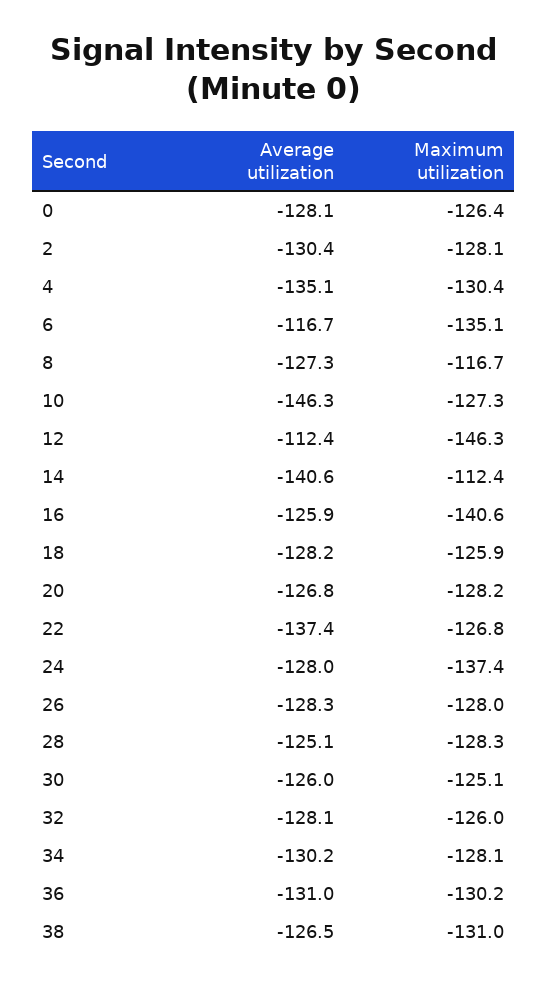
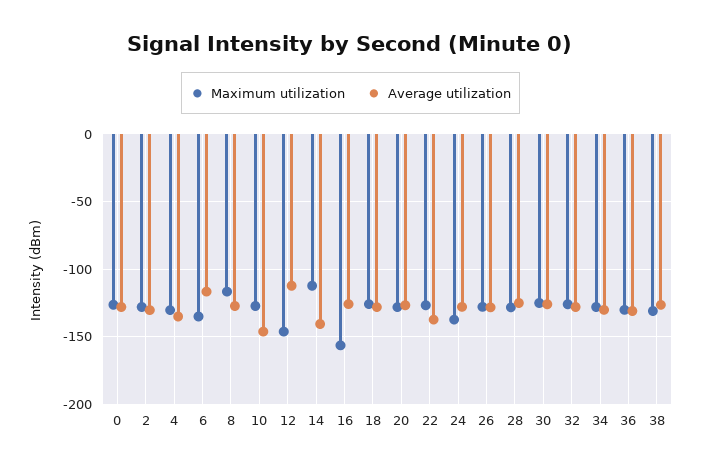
Maximum utilization, 16: -140.6 -> -155

